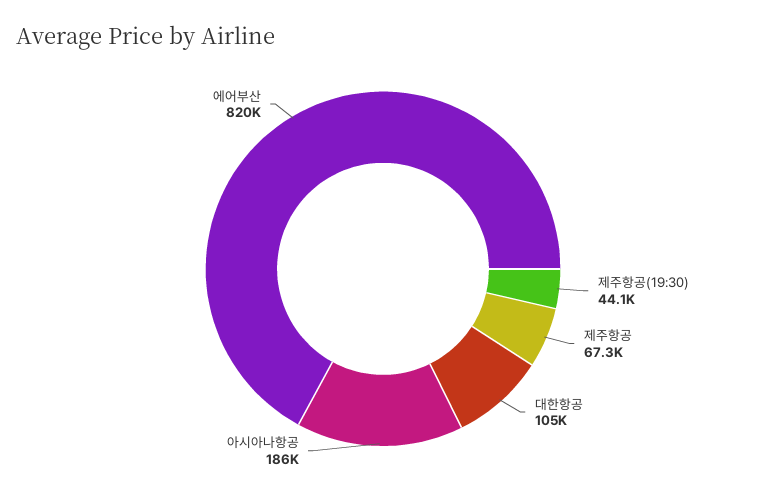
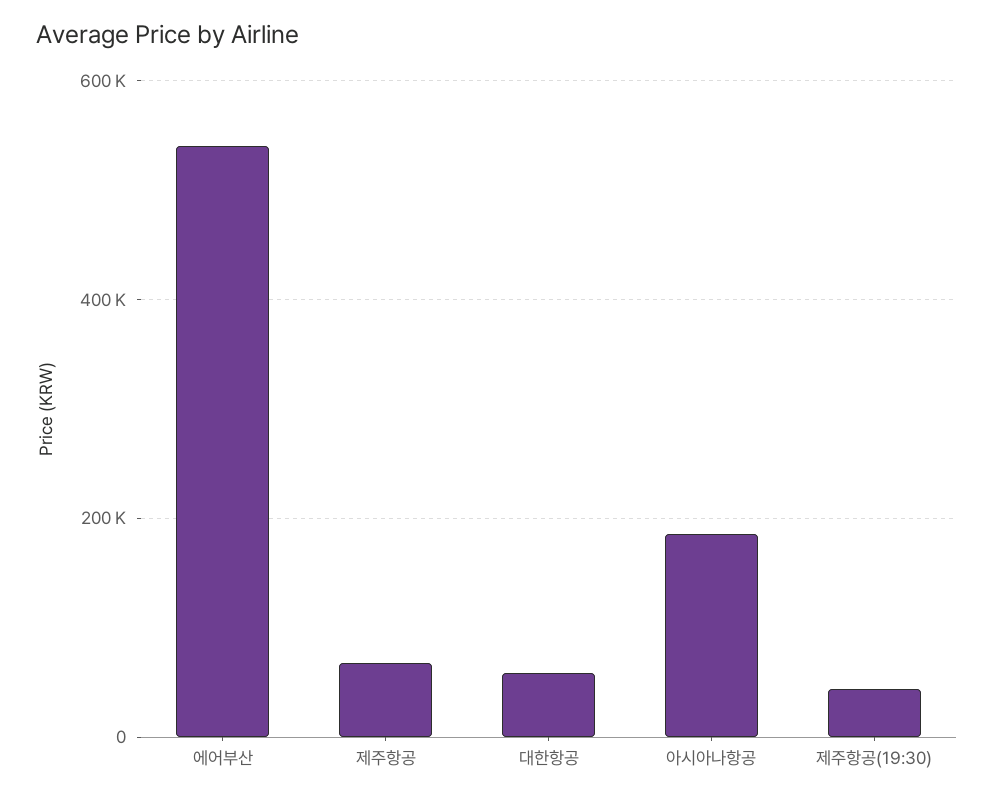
대한항공: 105000 -> 60000
에어부산: 820000 -> 540000

